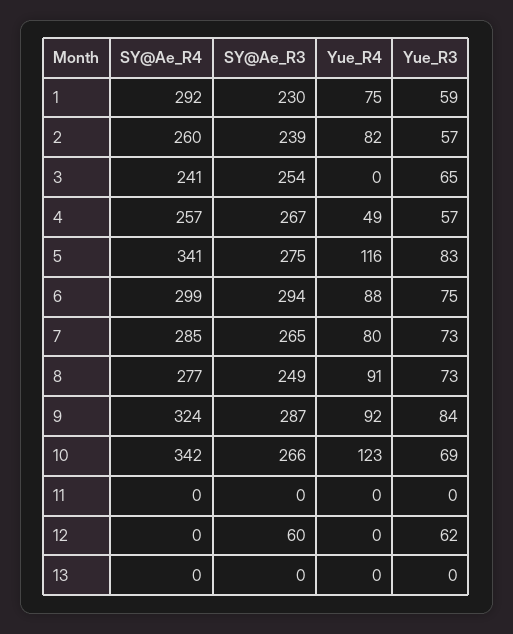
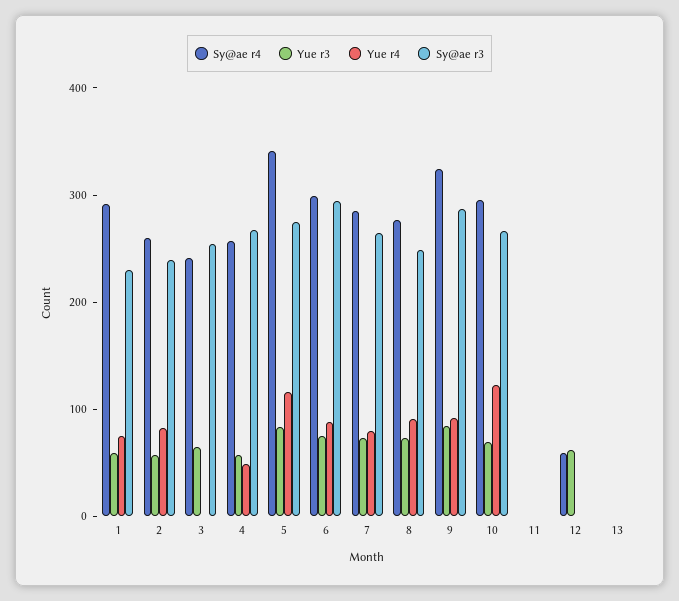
SY@Ae_R4, 10: 342 -> 300
SY@Ae_R4, 12: 0 -> 60
SY@Ae_R3, 12: 60 -> 0

